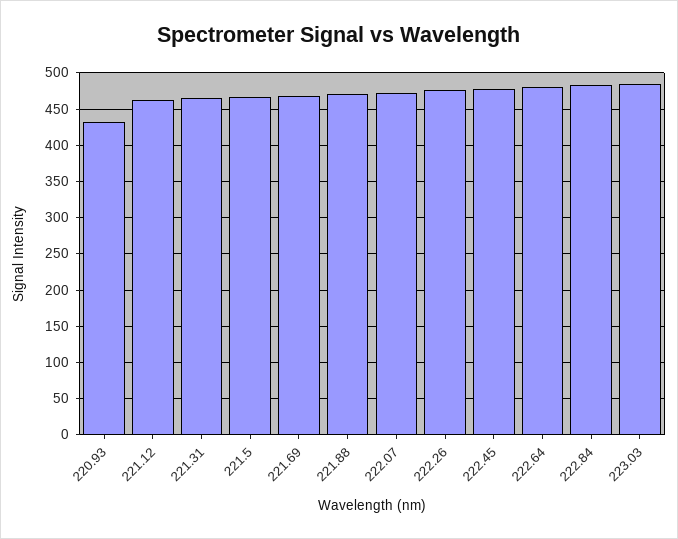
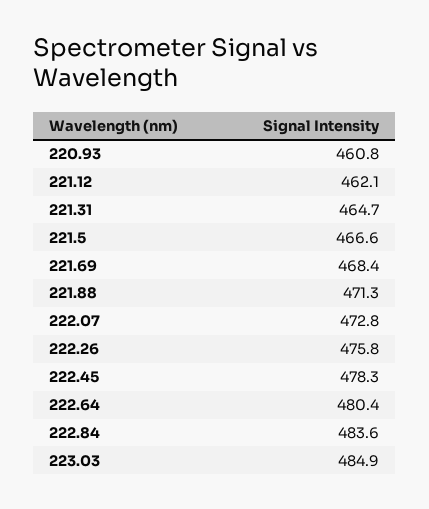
220.93: 430 -> 460.8

